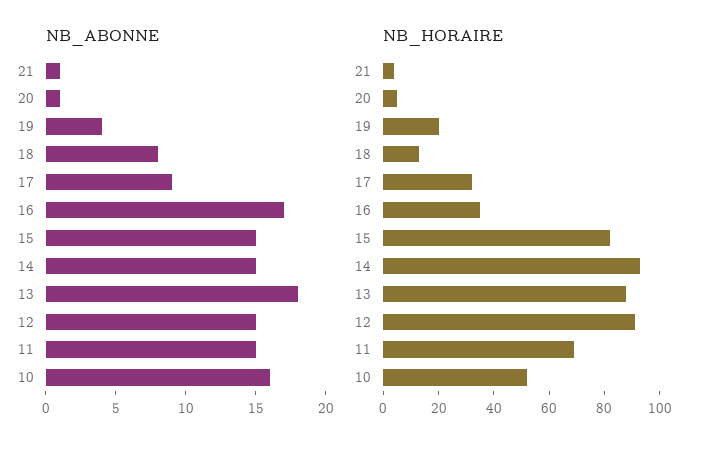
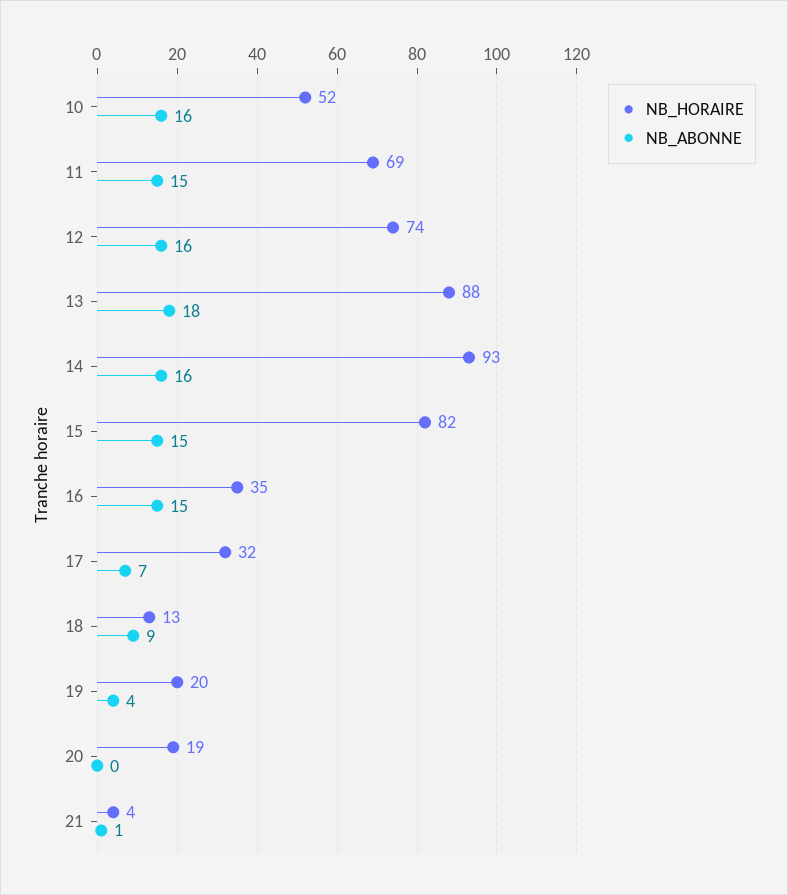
NB_ABONNE, 20: 1 -> 0
NB_ABONNE, 18: 8 -> 9
NB_ABONNE, 17: 9 -> 7
NB_ABONNE, 16: 17 -> 15
NB_ABONNE, 14: 15 -> 16
NB_ABONNE, 12: 15 -> 16
NB_HORAIRE, 20: 5 -> 19
NB_HORAIRE, 12: 90 -> 74

